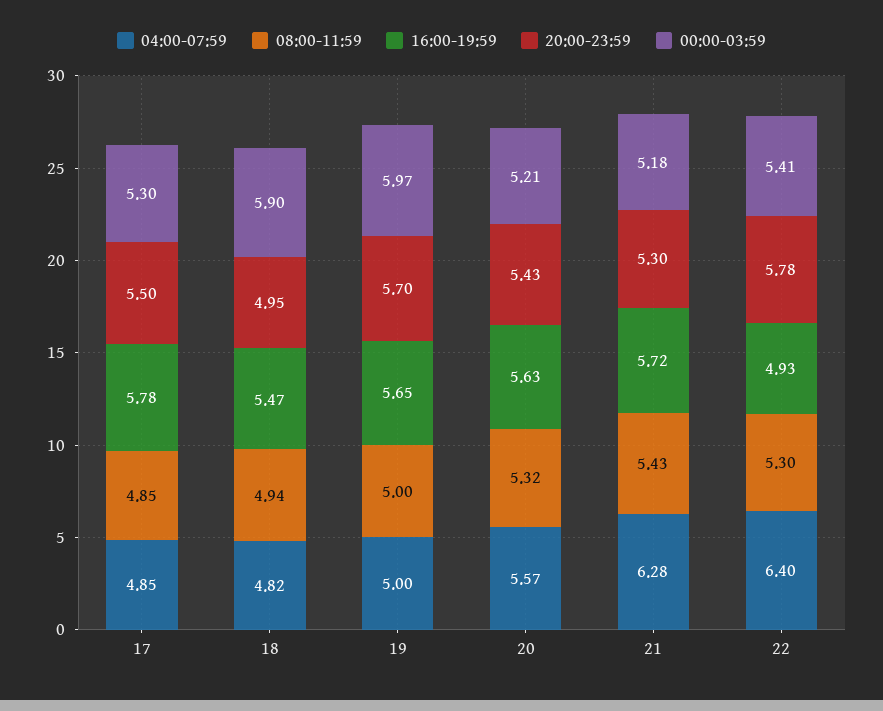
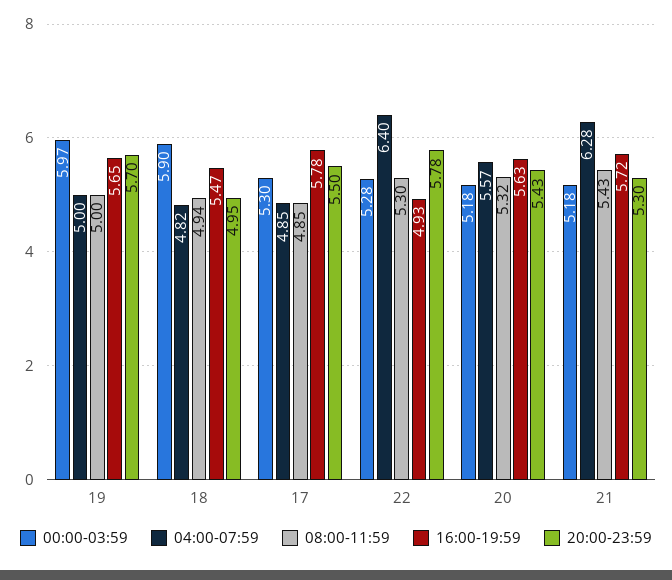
00:00-03:59, 20: 5.21 -> 5.18
00:00-03:59, 22: 5.41 -> 5.28

